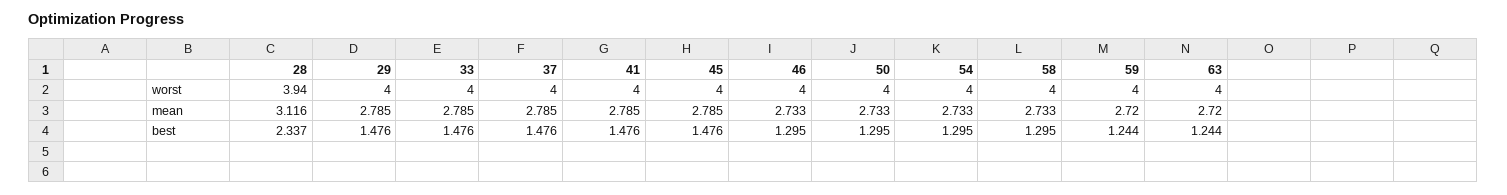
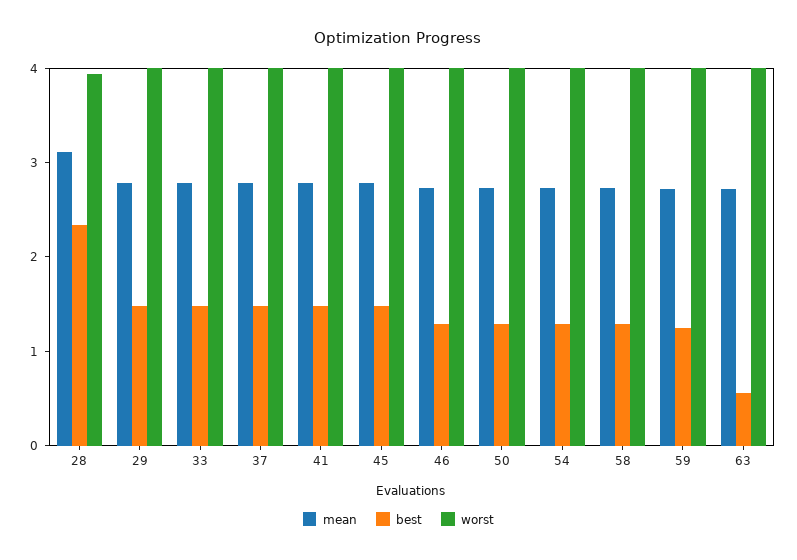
best, 63: 1.244 -> 0.6

